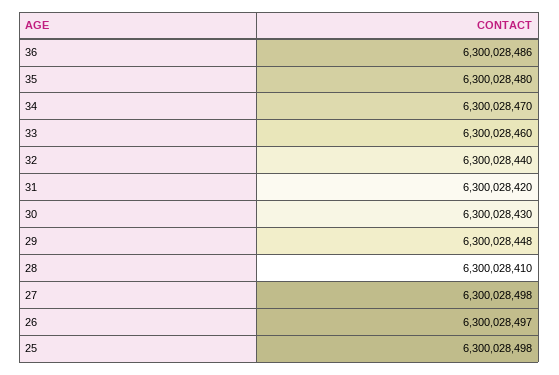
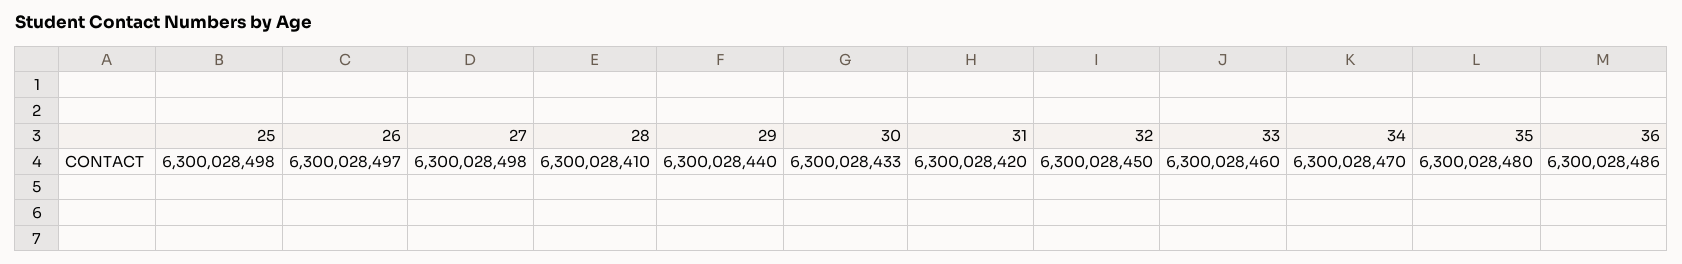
32: 6300028440 -> 6300028450
30: 6300028430 -> 6300028433
29: 6300028448 -> 6300028440

